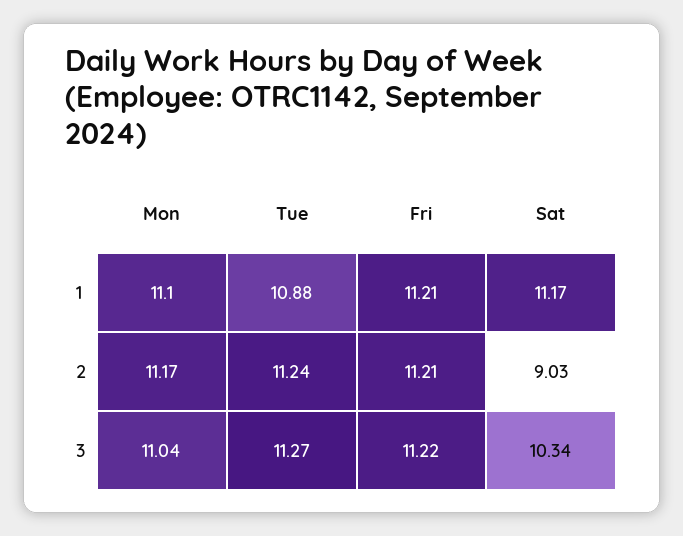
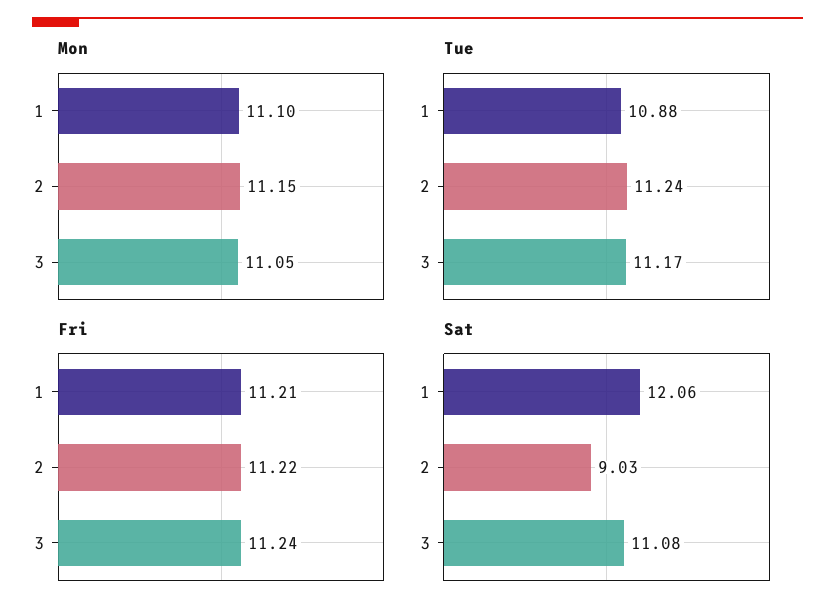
Sat, 1: 11.17 -> 12.06
Mon, 2: 11.17 -> 11.15
Fri, 2: 11.21 -> 11.22
Mon, 3: 11.04 -> 11.05
Tue, 3: 11.27 -> 11.17
Fri, 3: 11.22 -> 11.24
Sat, 3: 10.34 -> 11.08

